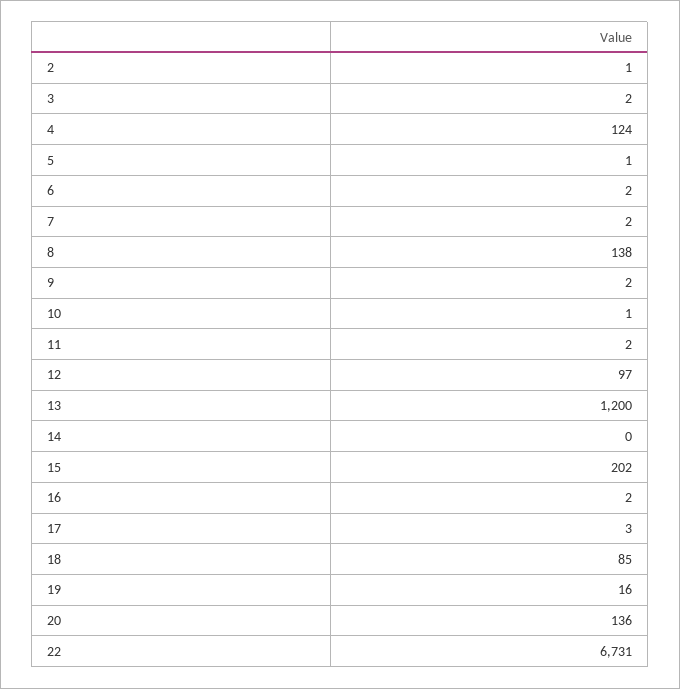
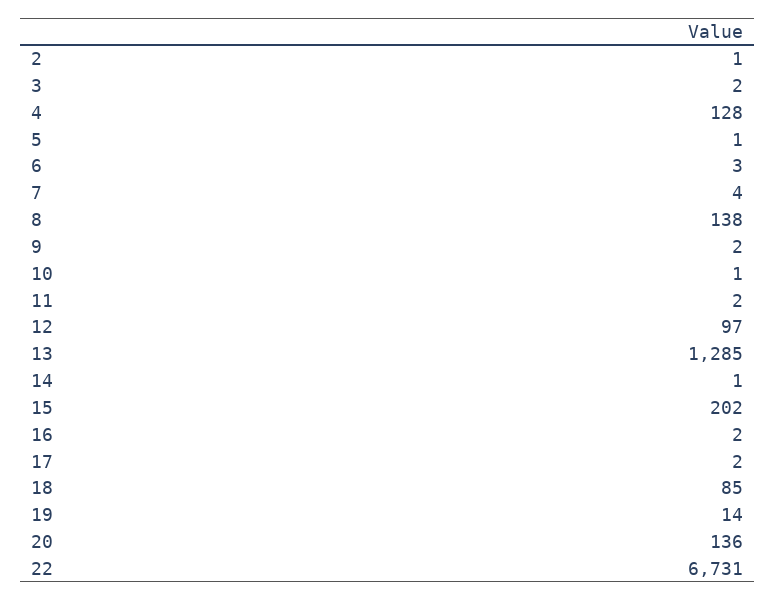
4: 124 -> 128
6: 2 -> 3
7: 2 -> 4
13: 1200 -> 1285
14: 0 -> 1
17: 3 -> 2
19: 16 -> 14

